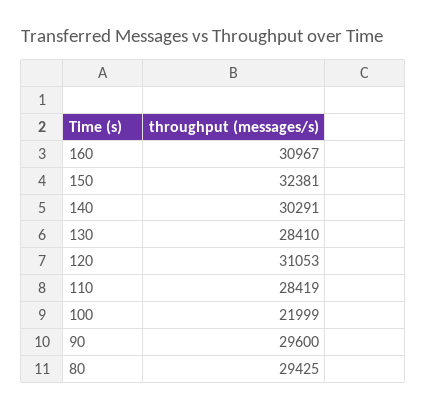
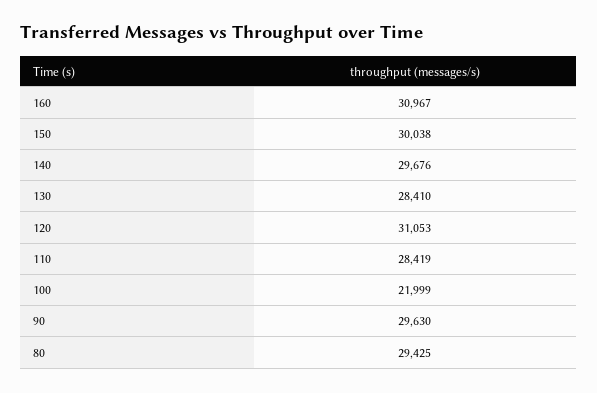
150: 32381 -> 30038
140: 30291 -> 29676
90: 29600 -> 29630

